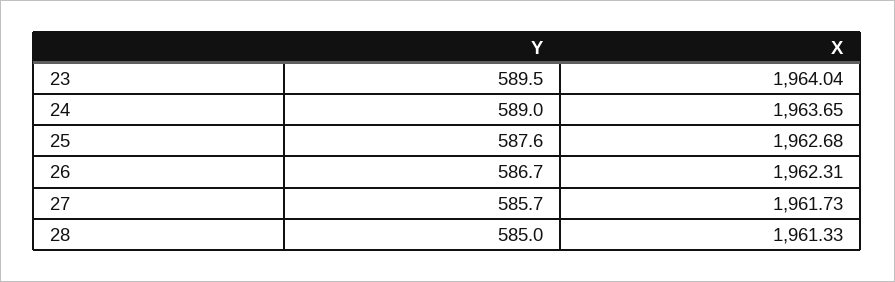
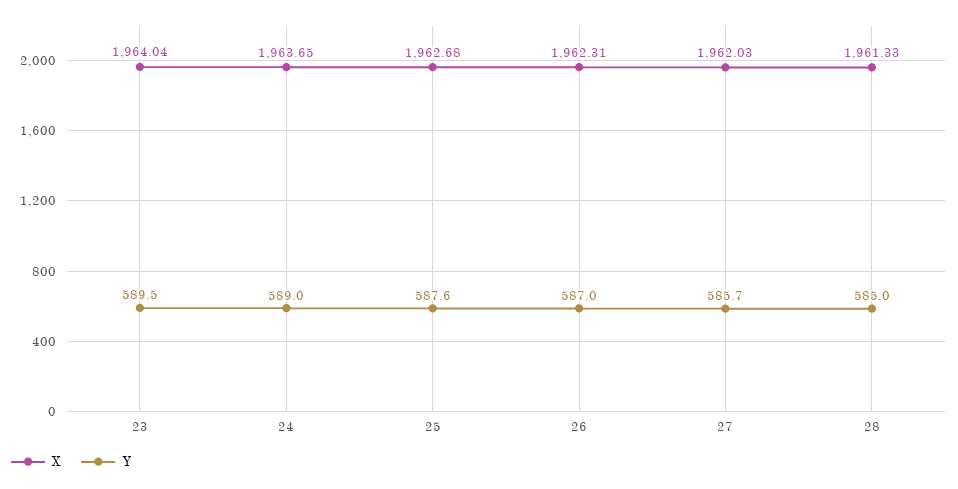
Y, 26: 586.7 -> 587
X, 27: 1961.73 -> 1962.03

